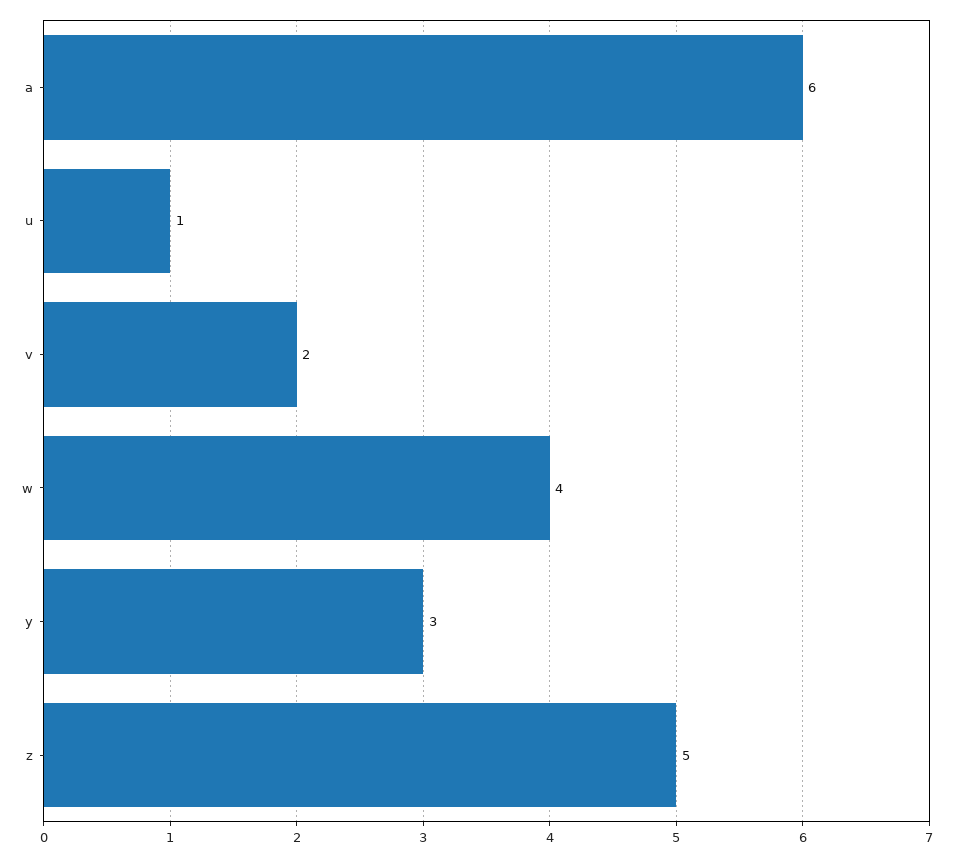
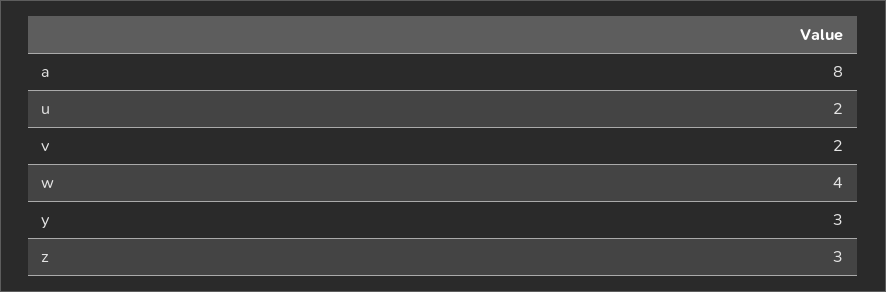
a: 6 -> 8
u: 1 -> 2
z: 5 -> 3

